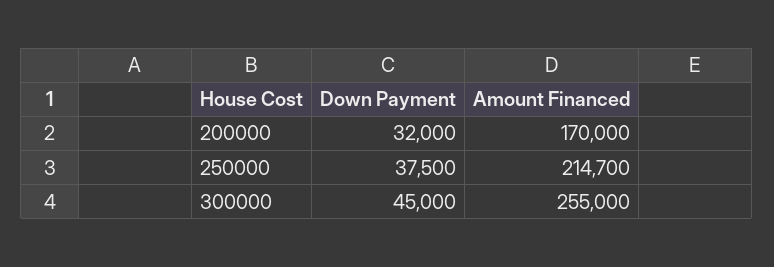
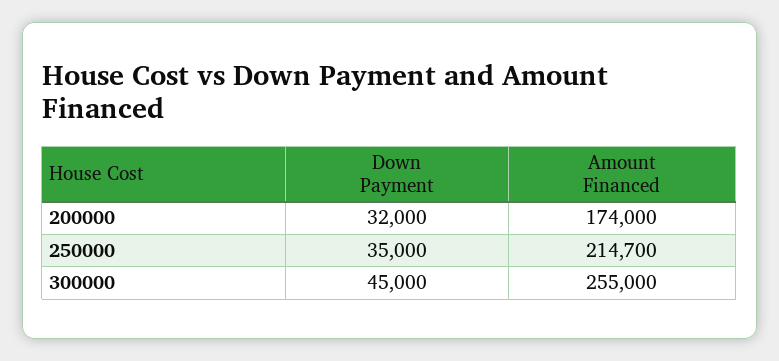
Amount Financed, 200000: 170000 -> 174000
Down Payment, 250000: 37500 -> 35000

